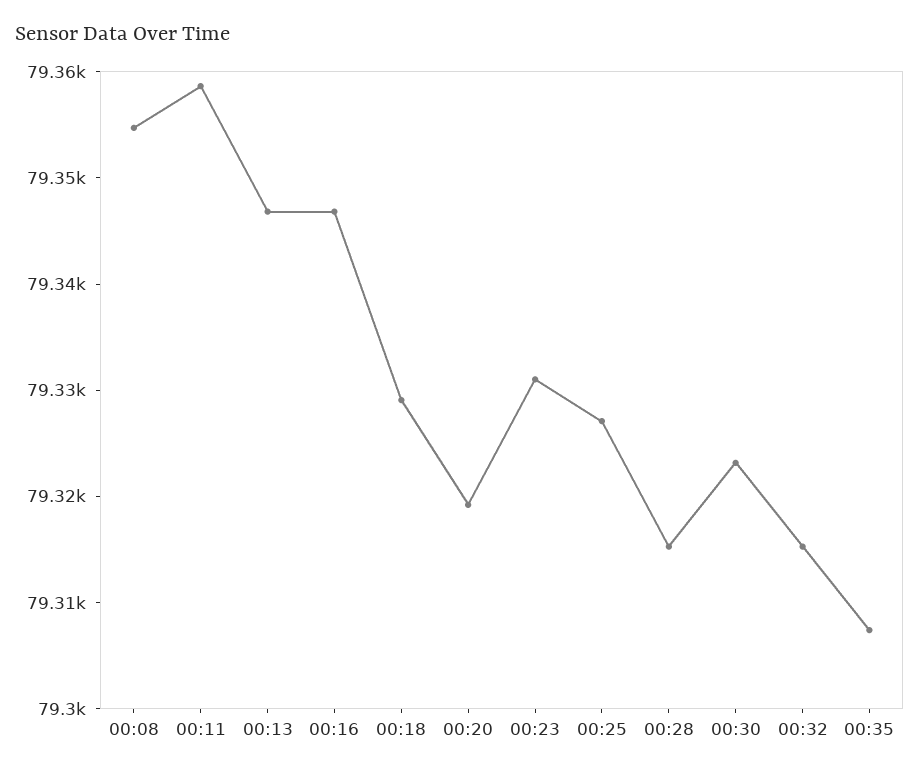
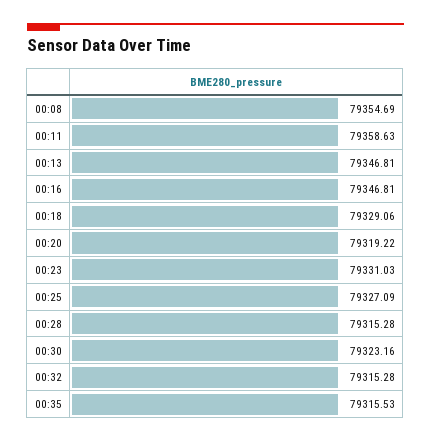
00:35: 79308 -> 79315.53

